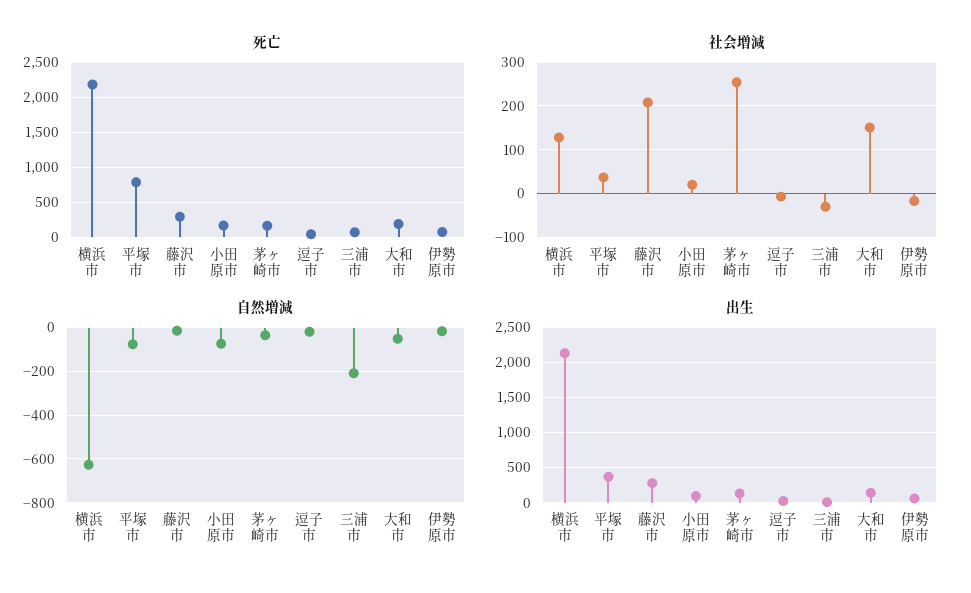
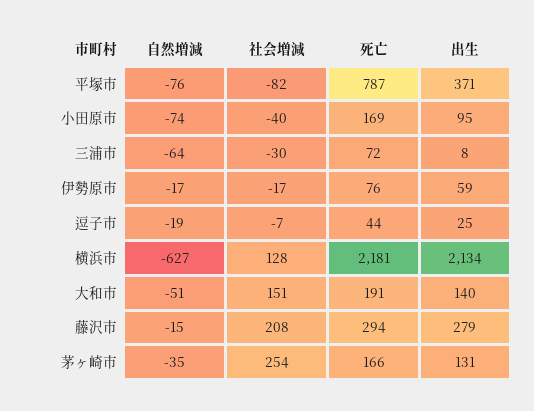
社会増減, 平塚市: 40 -> -82
社会増減, 小田原市: 20 -> -40
自然増減, 三浦市: -200 -> -64

